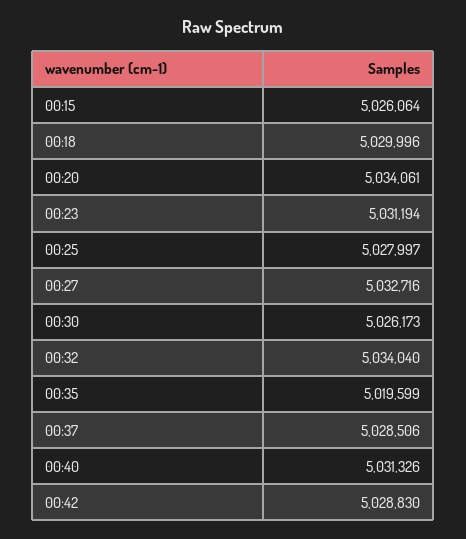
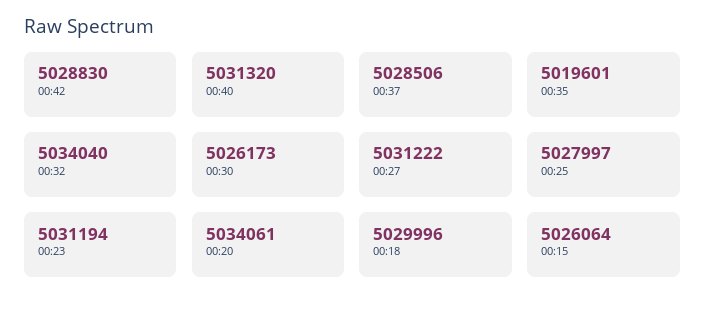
00:27: 5032716 -> 5031222
00:35: 5019599 -> 5019601
00:40: 5031326 -> 5031320

